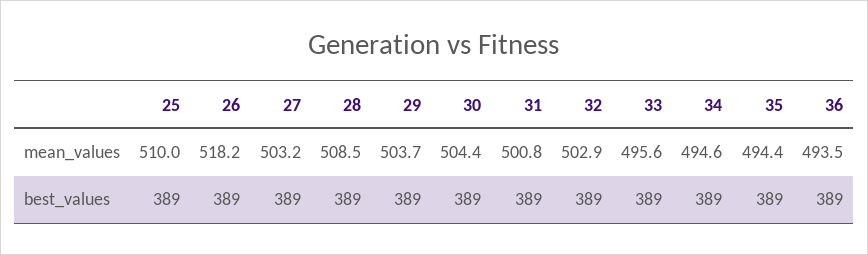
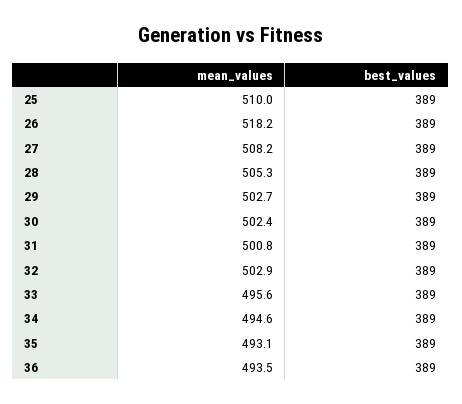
27, mean_values: 503.2 -> 508.2
28, mean_values: 508.5 -> 505.3
29, mean_values: 503.7 -> 502.7
30, mean_values: 504.4 -> 502.4
35, mean_values: 494.4 -> 493.1

